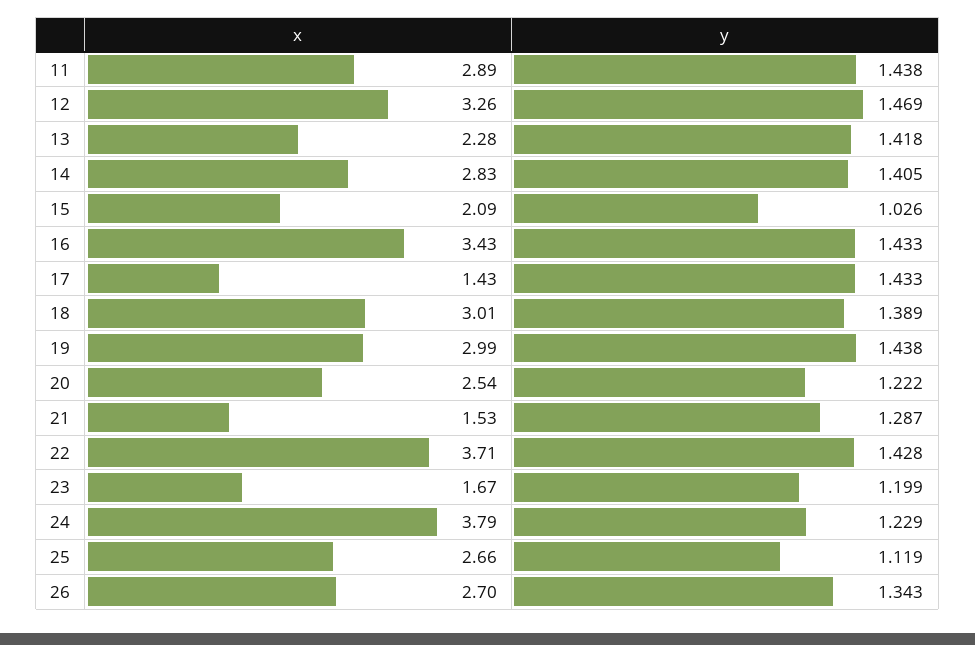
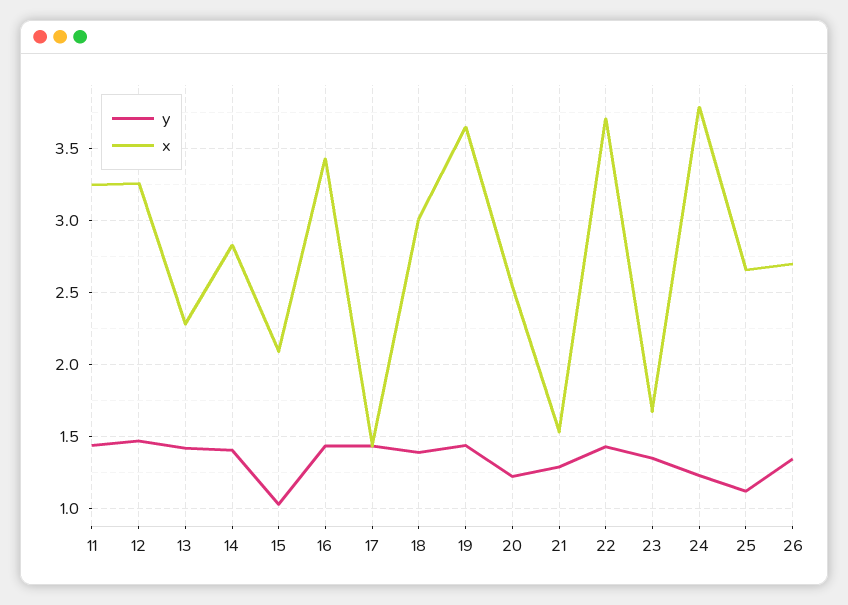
x, 11: 2.89 -> 3.25
x, 19: 2.99 -> 3.65
y, 23: 1.199 -> 1.35

